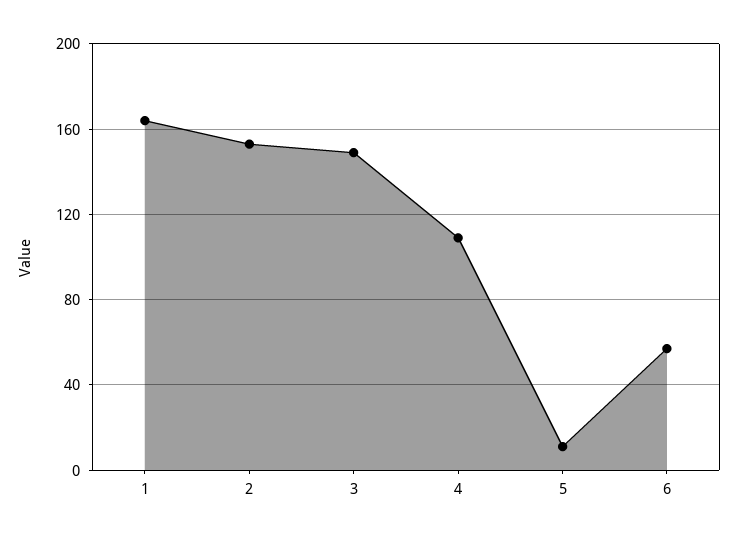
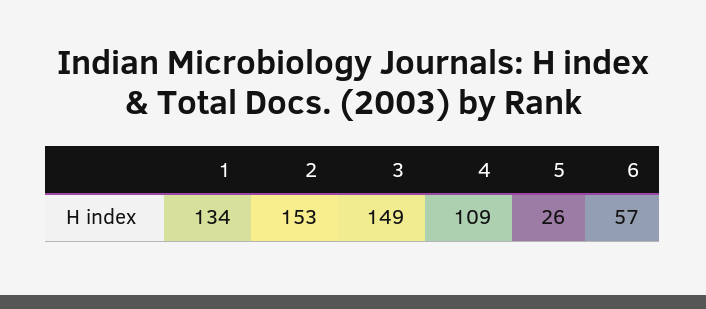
1: 165 -> 134
5: 10 -> 26

